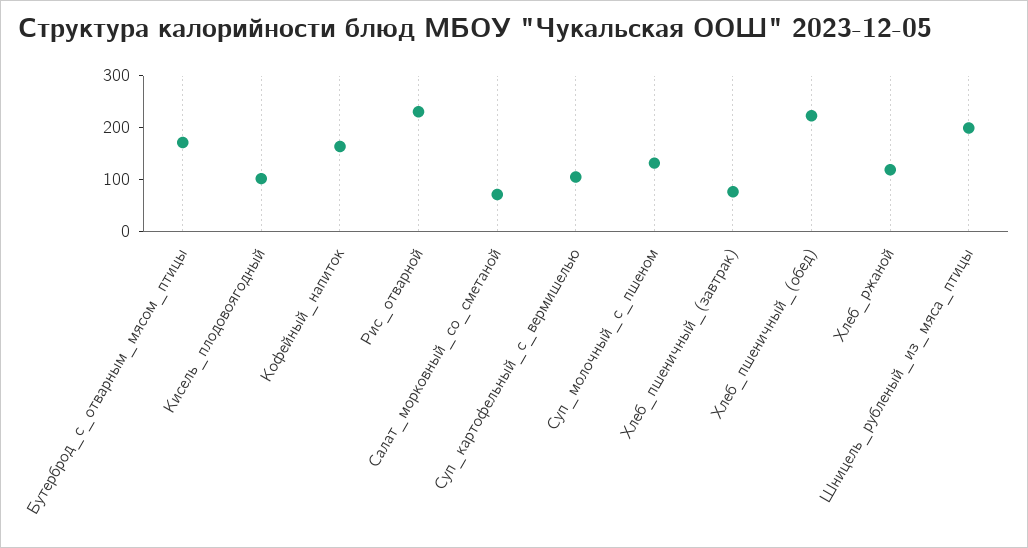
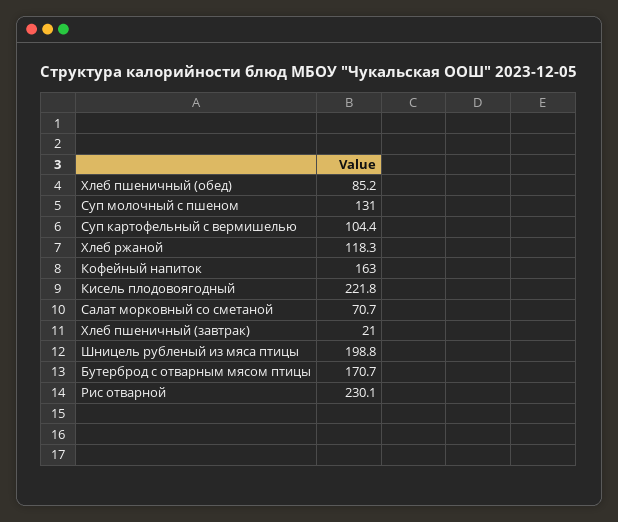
Кисель_плодовоягодный: 100 -> 221.8
Хлеб_пшеничный_(завтрак): 80 -> 21
Хлеб_пшеничный_(обед): 220 -> 85.2

